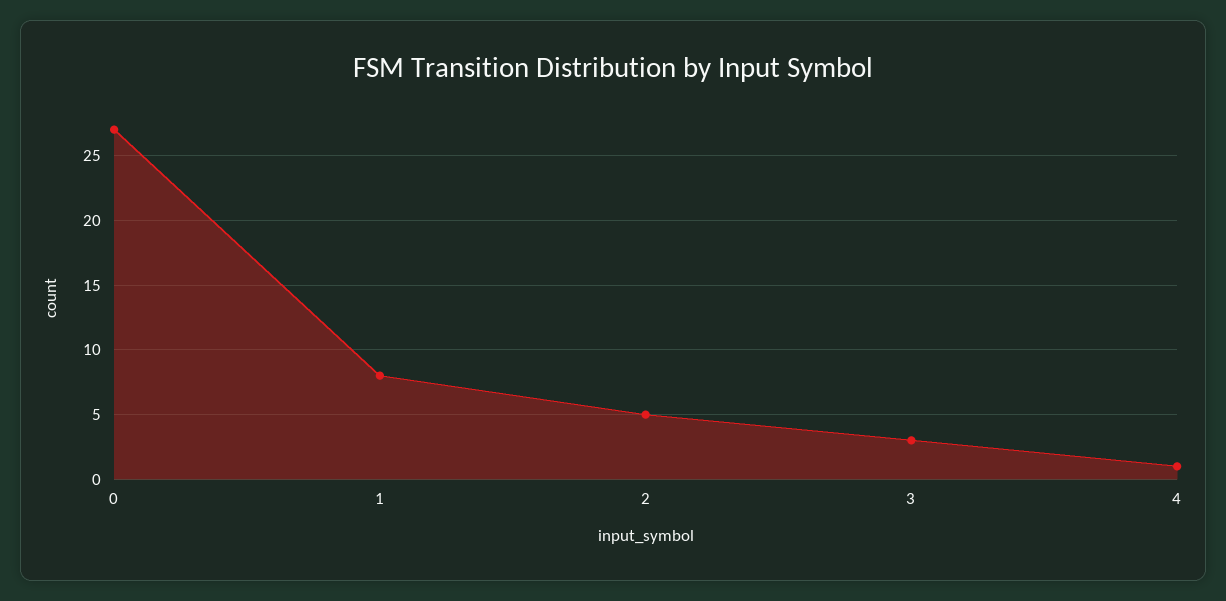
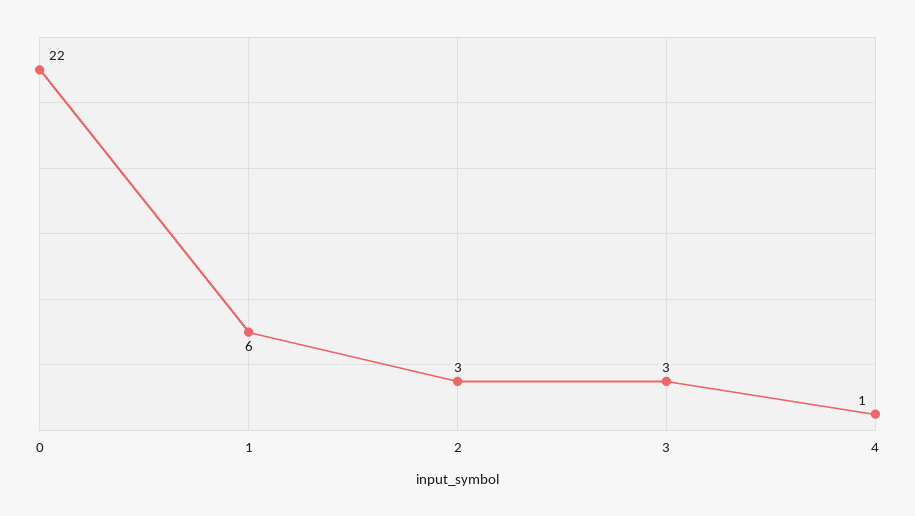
0: 27 -> 22
1: 8 -> 6
2: 5 -> 3

